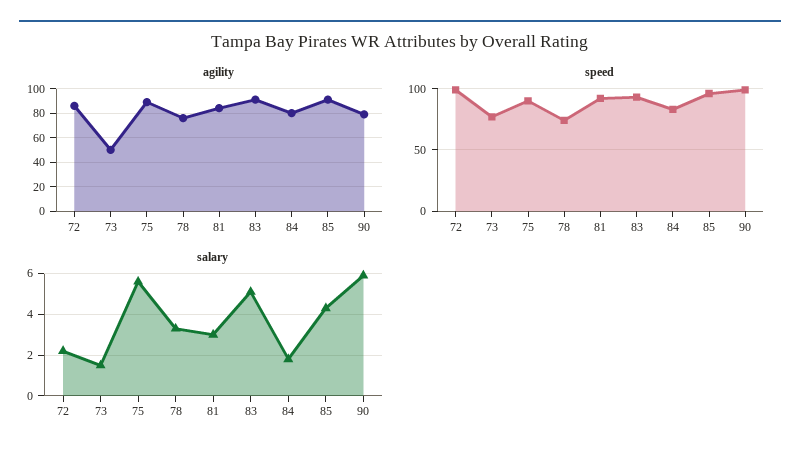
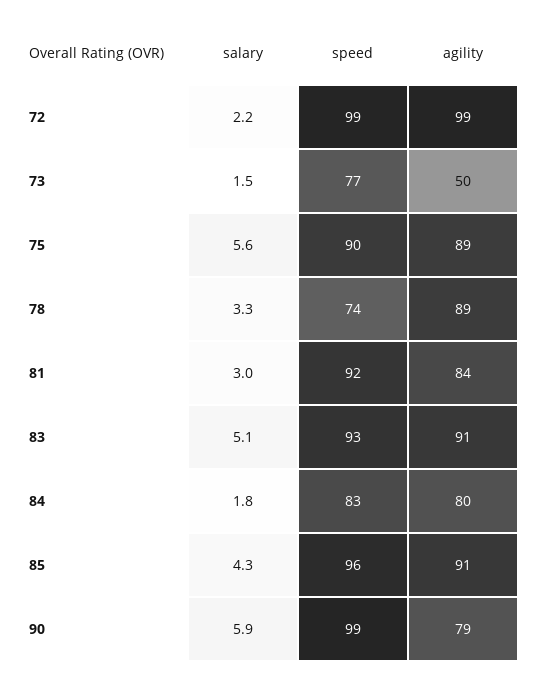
agility, 72: 85 -> 99
agility, 78: 75 -> 89

